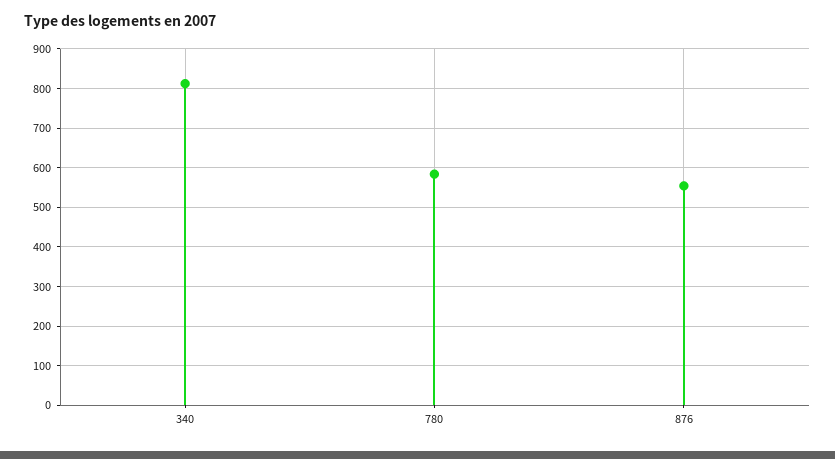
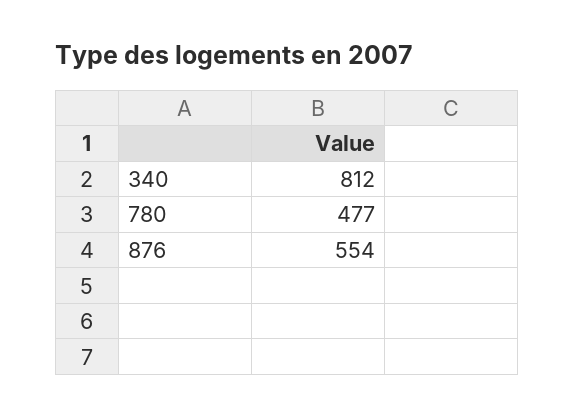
780: 580 -> 477

